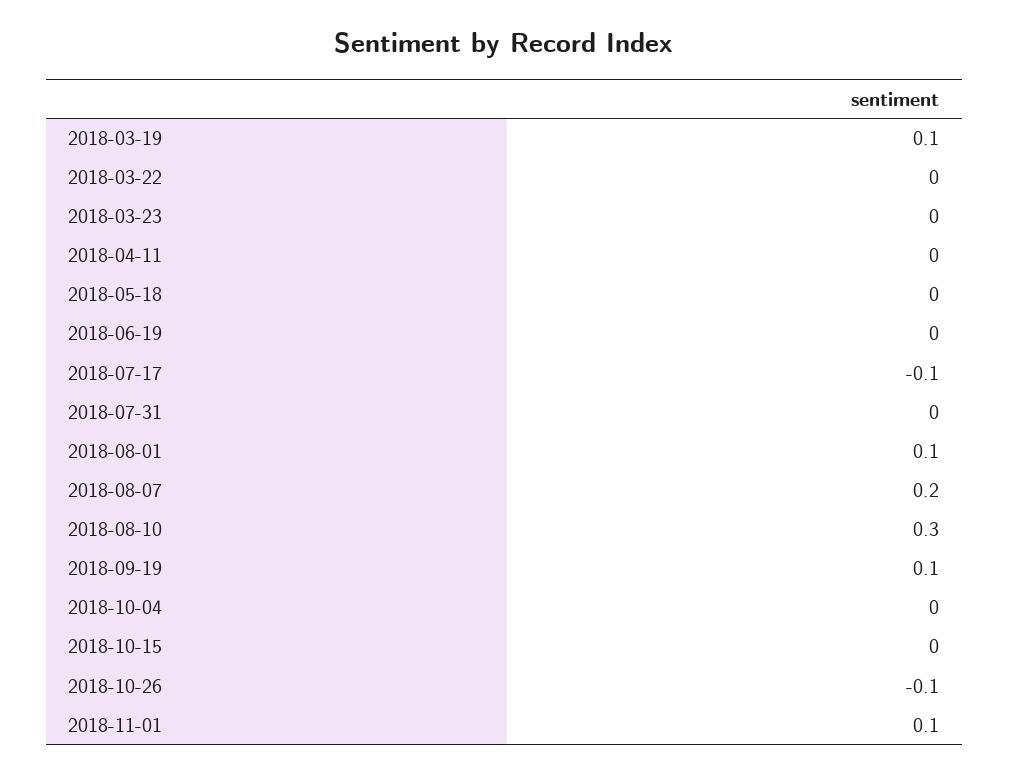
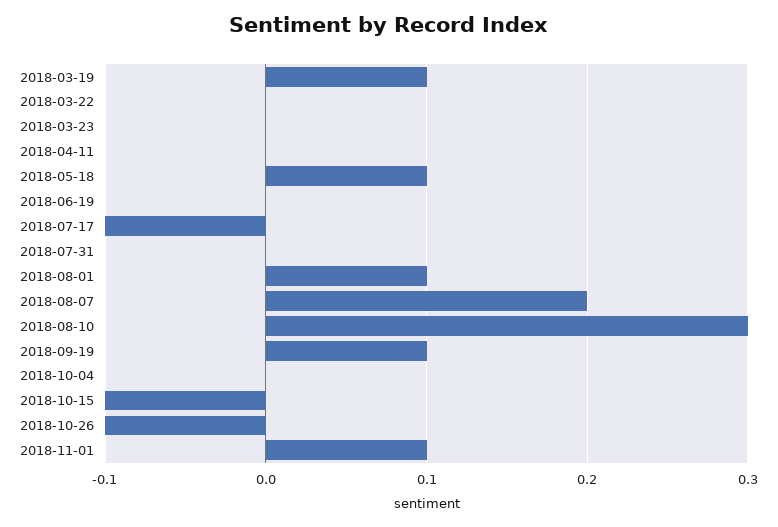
2018-05-18: 0 -> 0.1
2018-10-15: 0 -> -0.1

